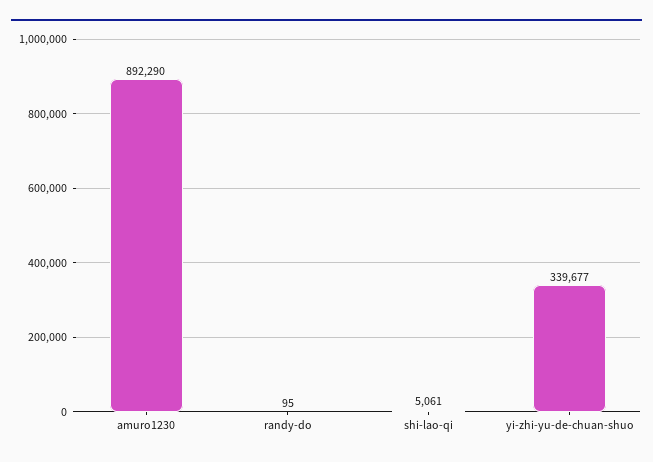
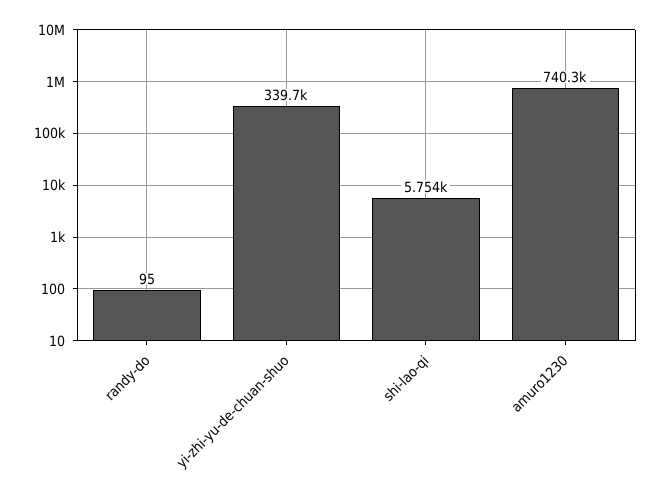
amuro1230: 892290 -> 740300
shi-lao-qi: 5061 -> 5754

